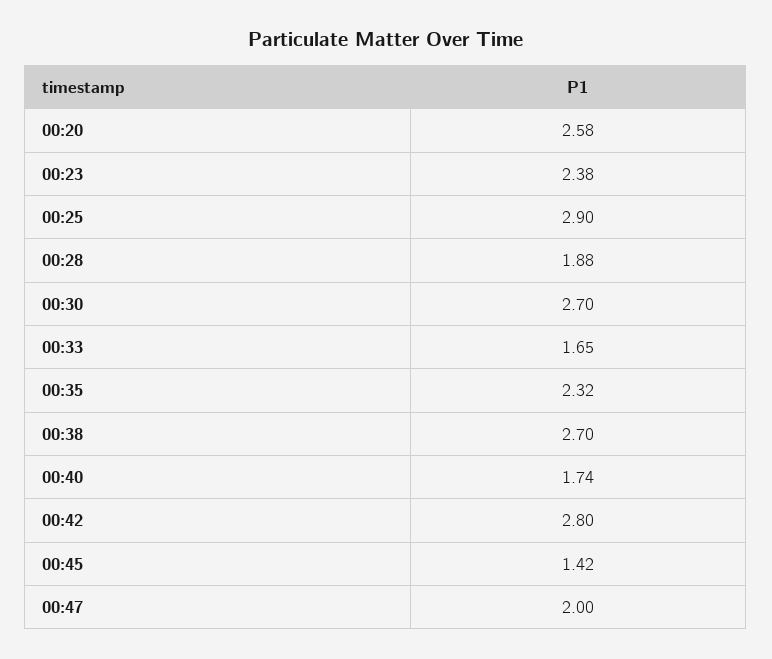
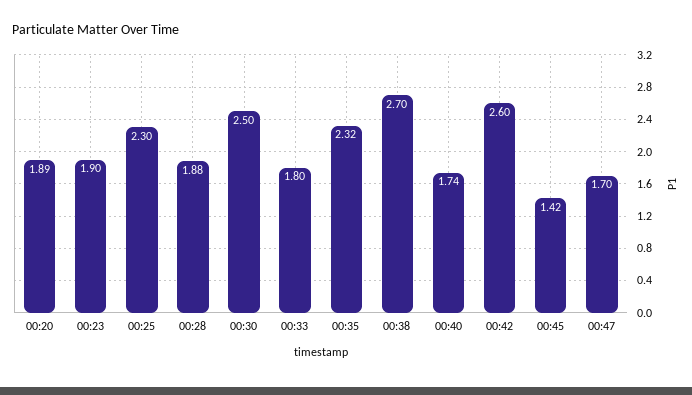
00:20: 2.58 -> 1.89
00:23: 2.38 -> 1.9
00:25: 2.9 -> 2.3
00:30: 2.7 -> 2.5
00:33: 1.65 -> 1.8
00:42: 2.8 -> 2.6
00:47: 2 -> 1.7

